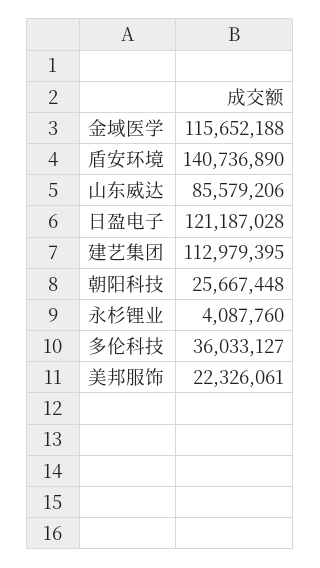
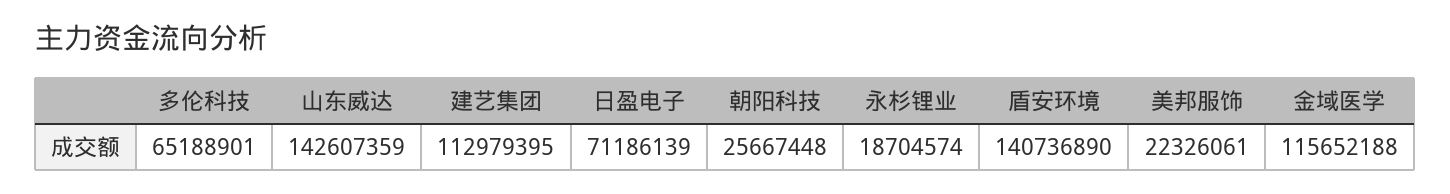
山东威达: 85579206 -> 142607359
日盈电子: 121187028 -> 71186139
永杉锂业: 4087760 -> 18704574
多伦科技: 36033127 -> 65188901

